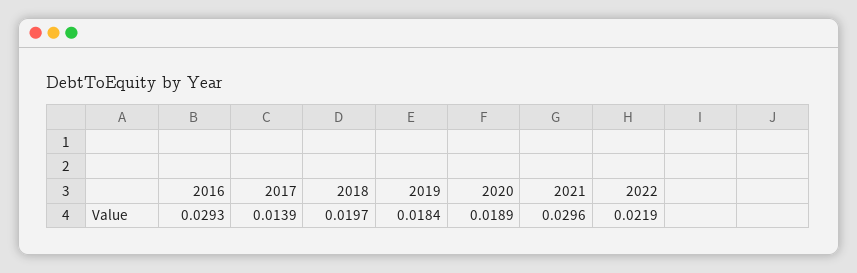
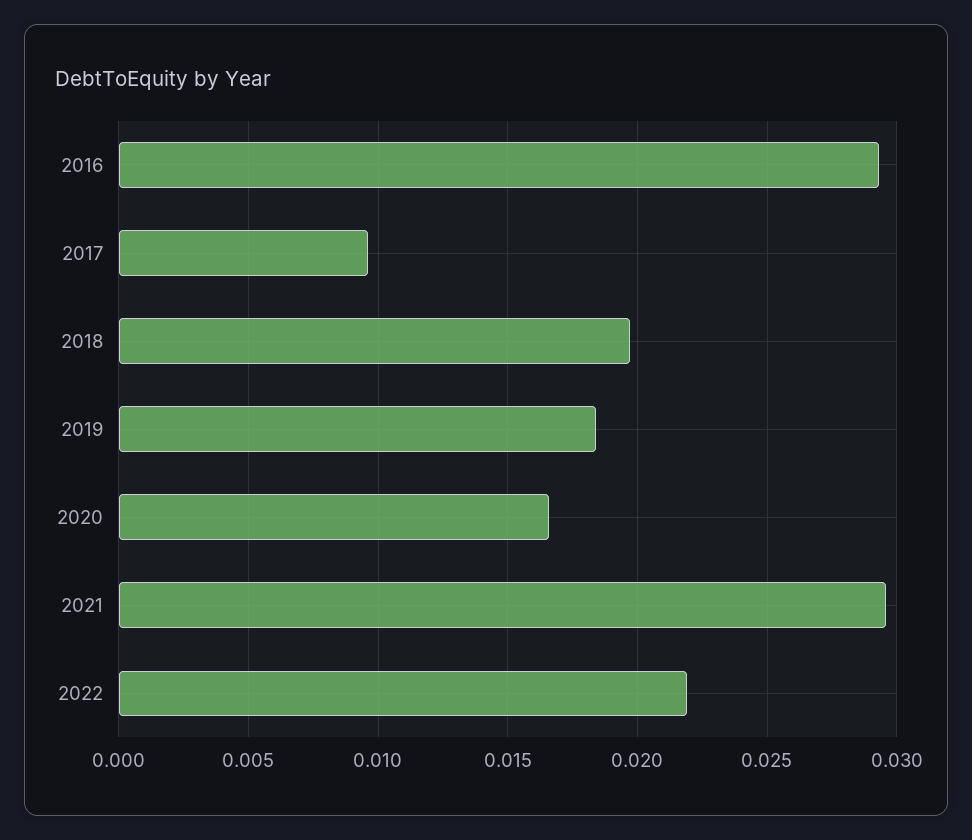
2017: 0.0139 -> 0.0095
2020: 0.0189 -> 0.0165

